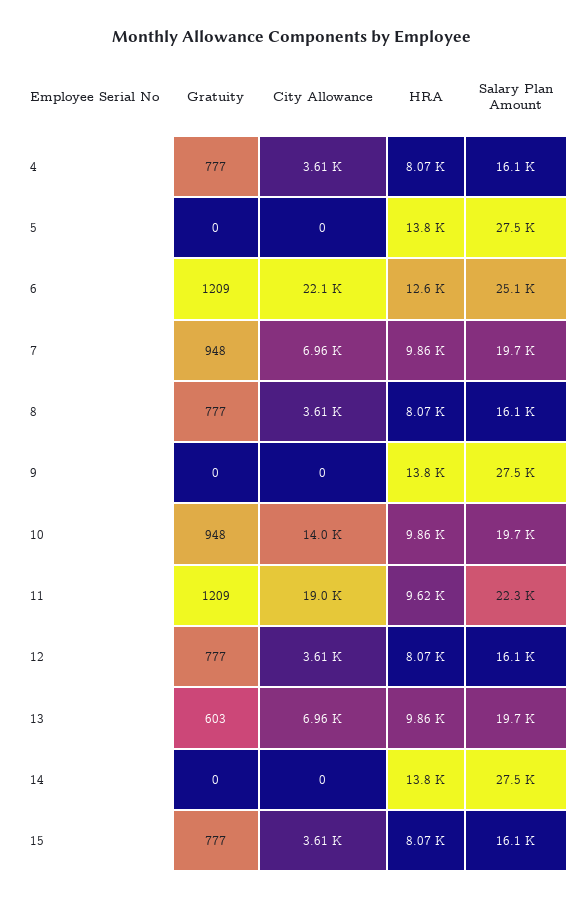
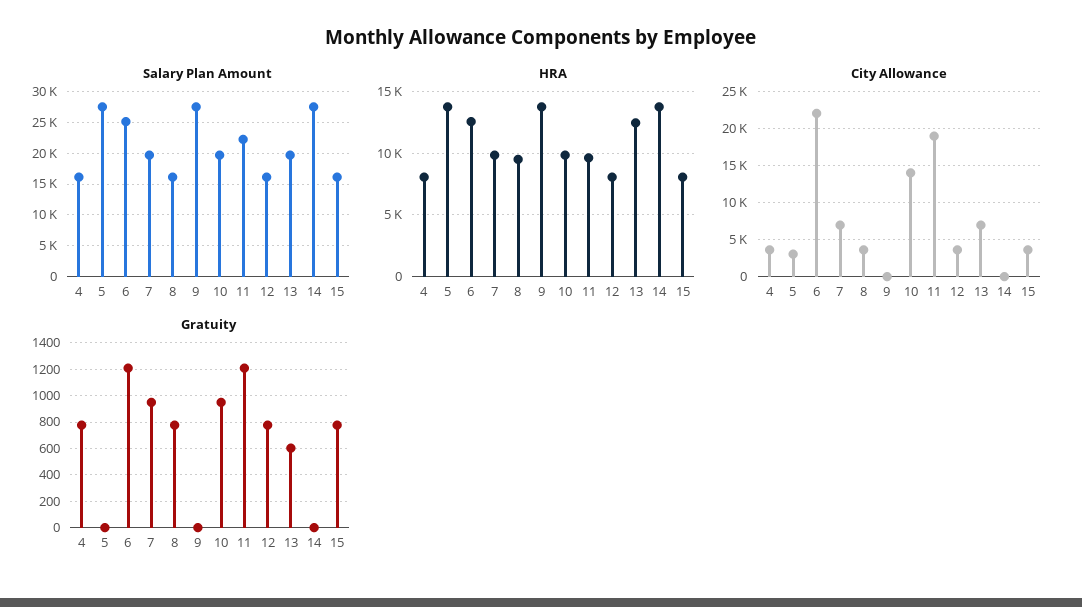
City Allowance, 5: 0 -> 3000
HRA, 8: 8070 -> 9500
HRA, 13: 9860 -> 12500

